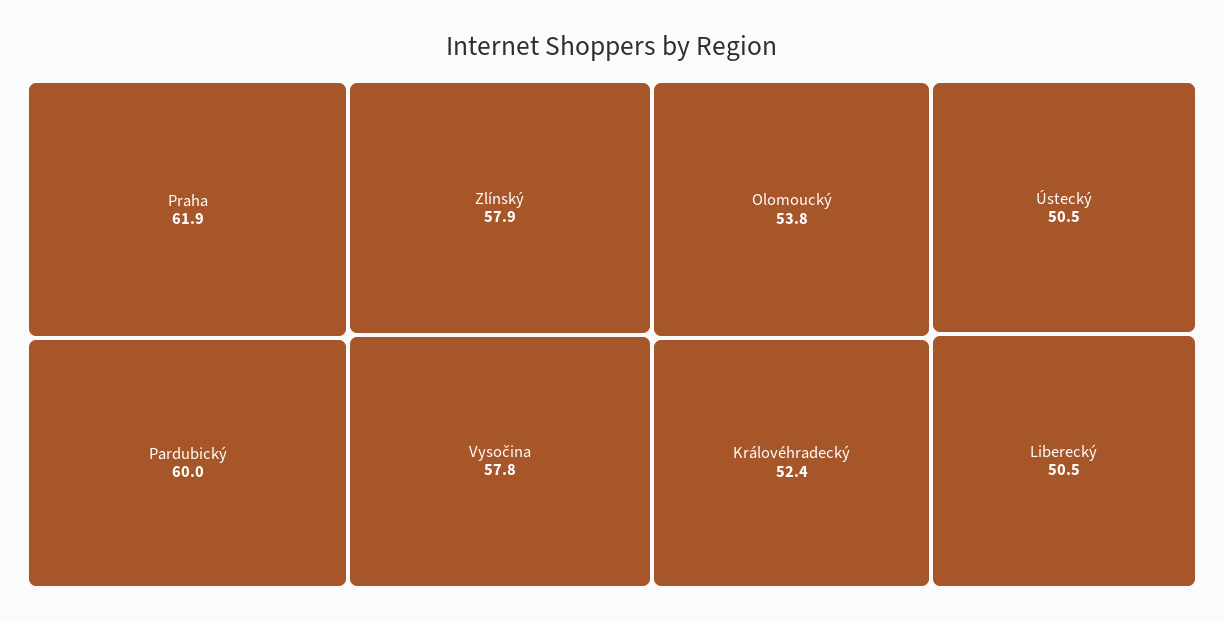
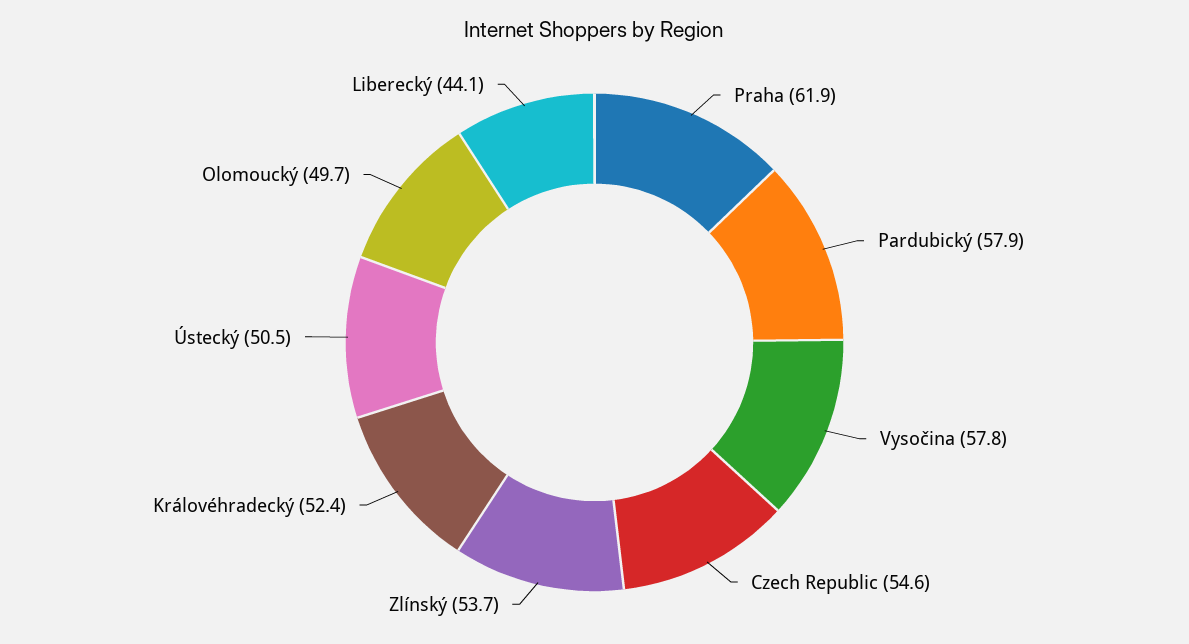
Pardubický: 60 -> 57.9
Zlínský: 57.9 -> 53.7
Olomoucký: 53.8 -> 49.7
Liberecký: 50.5 -> 44.1
Czech Republic: none -> 54.6

